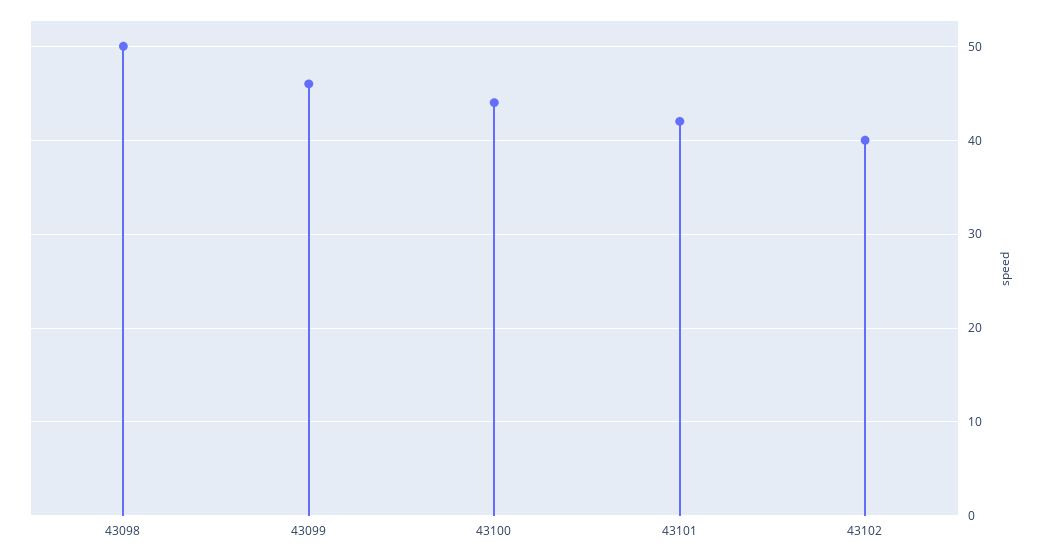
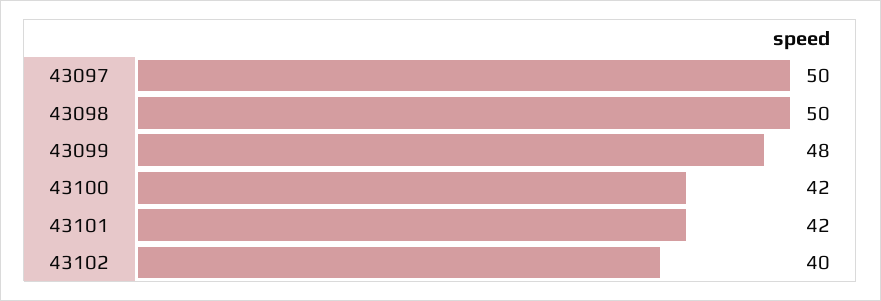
43099: 46 -> 48
43100: 44 -> 42
43097: none -> 50

